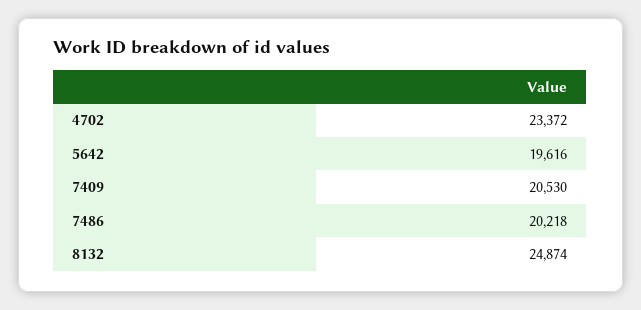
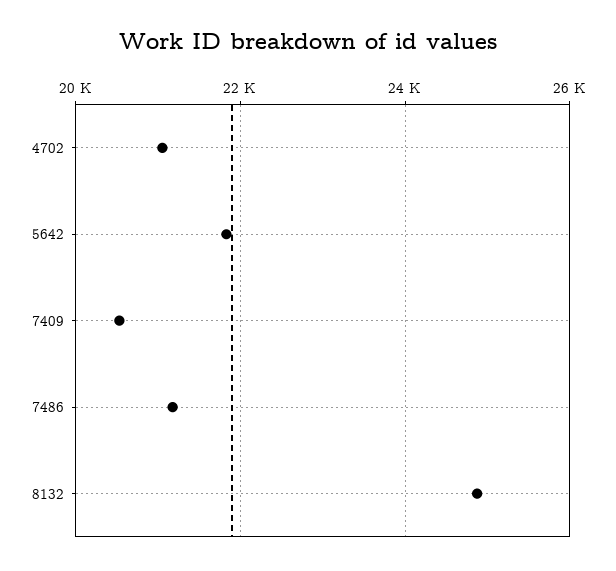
4702: 23372 -> 21000
5642: 19616 -> 21800
7486: 20218 -> 21200

